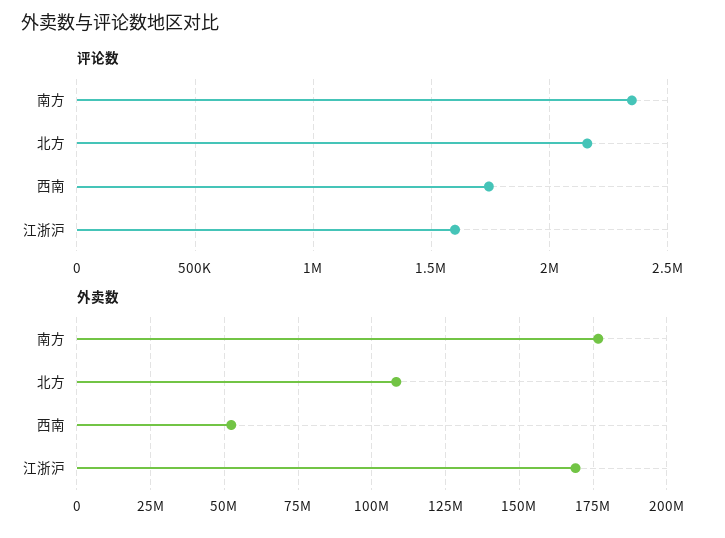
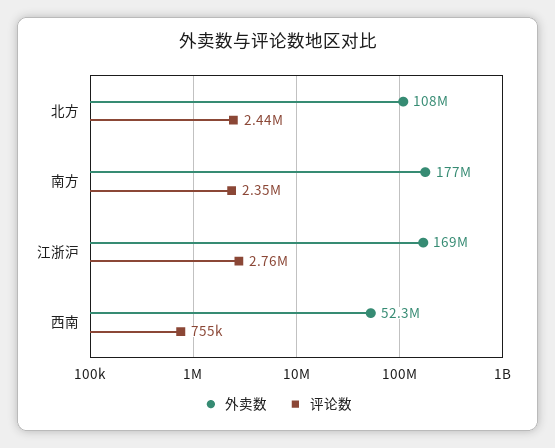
评论数, 北方: 2150000 -> 2440000
评论数, 西南: 1750000 -> 755000
评论数, 江浙沪: 1600000 -> 2760000

